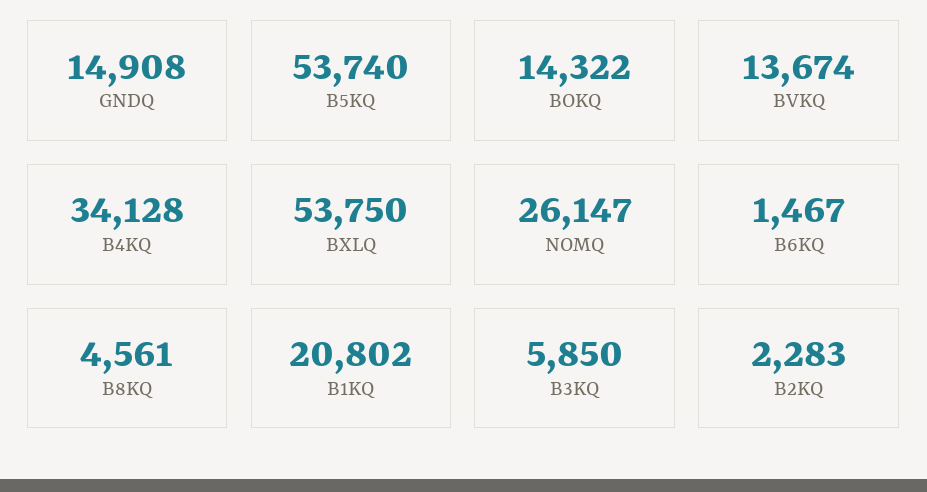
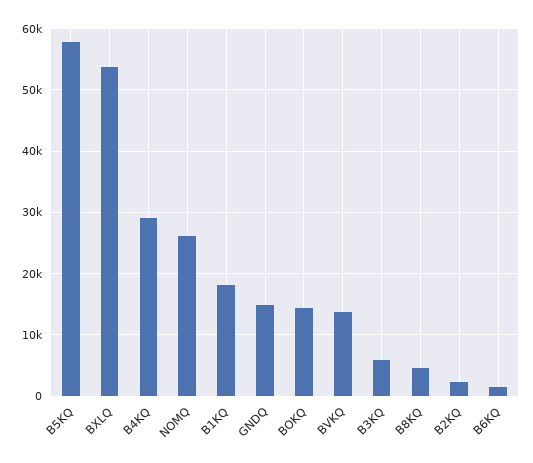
B5KQ: 53740 -> 58000
B4KQ: 34128 -> 29000
B1KQ: 20802 -> 18000

